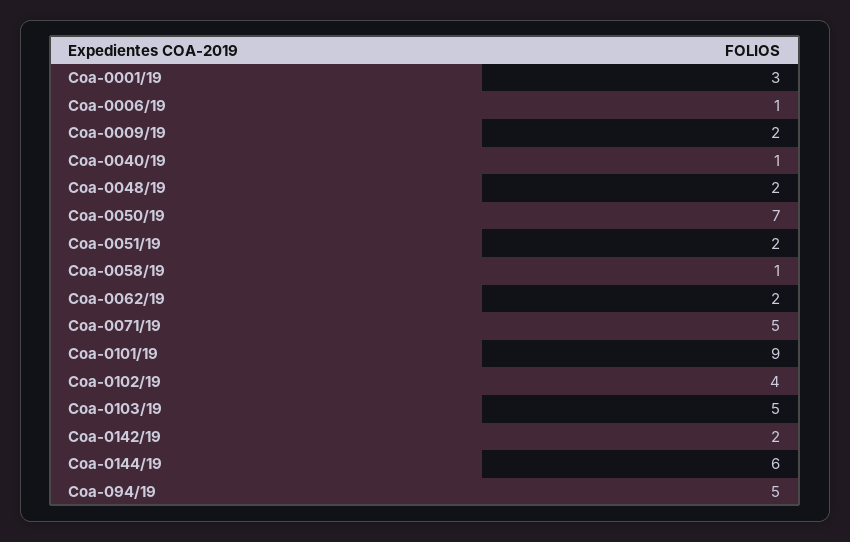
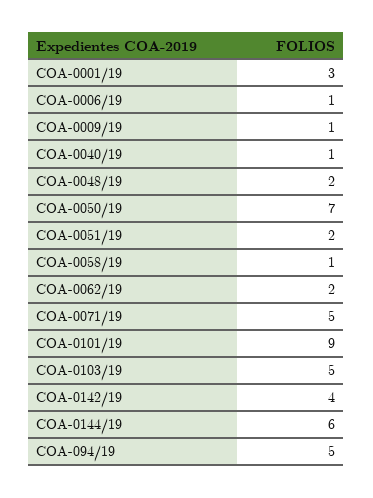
Coa-0009/19: 2 -> 1
Coa-0102/19: 4 -> none
Coa-0142/19: 2 -> 4

